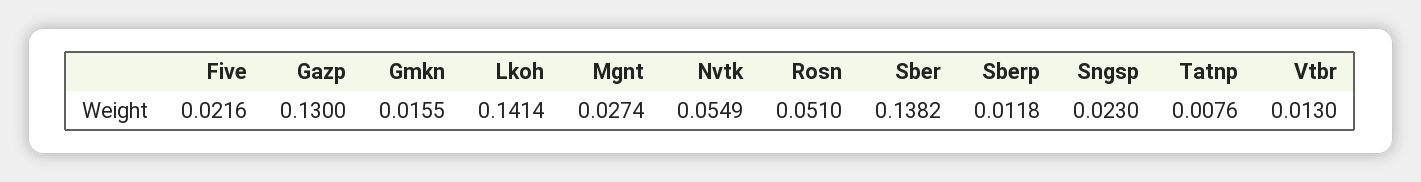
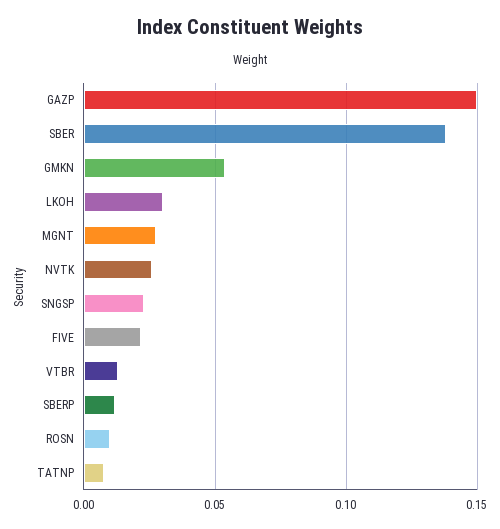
Gazp: 0.13 -> 0.15
Gmkn: 0.0155 -> 0.055
Lkoh: 0.1414 -> 0.03
Nvtk: 0.0549 -> 0.025
Rosn: 0.051 -> 0.01

